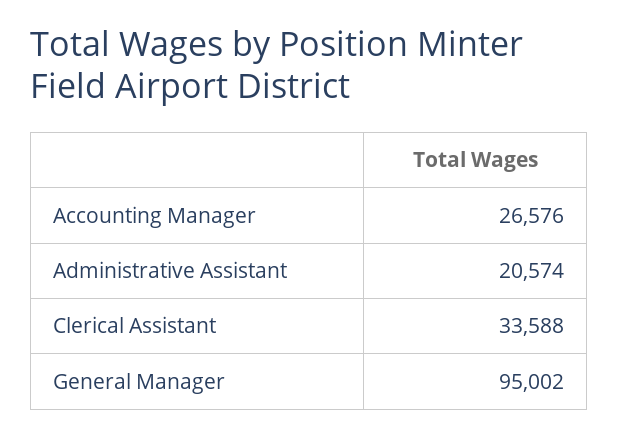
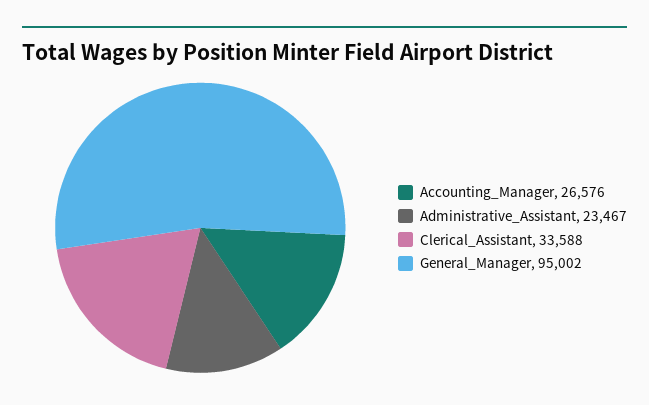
Administrative Assistant: 20574 -> 23467

